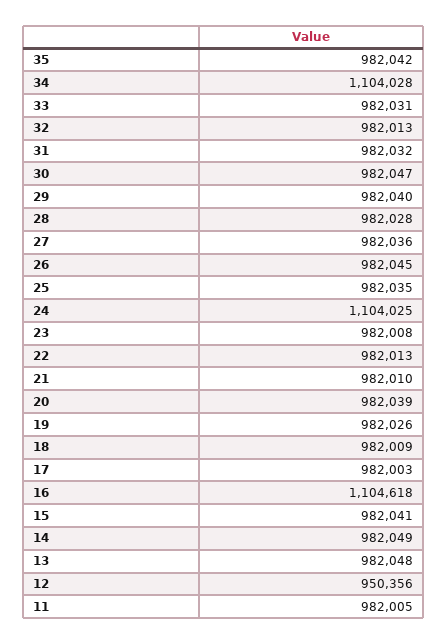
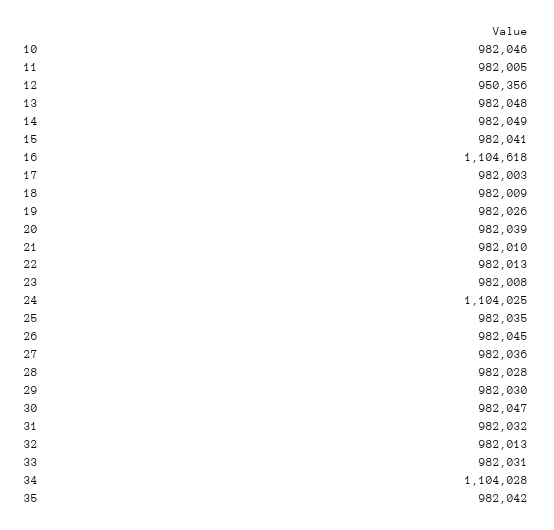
29: 982040 -> 982030
10: none -> 982046

